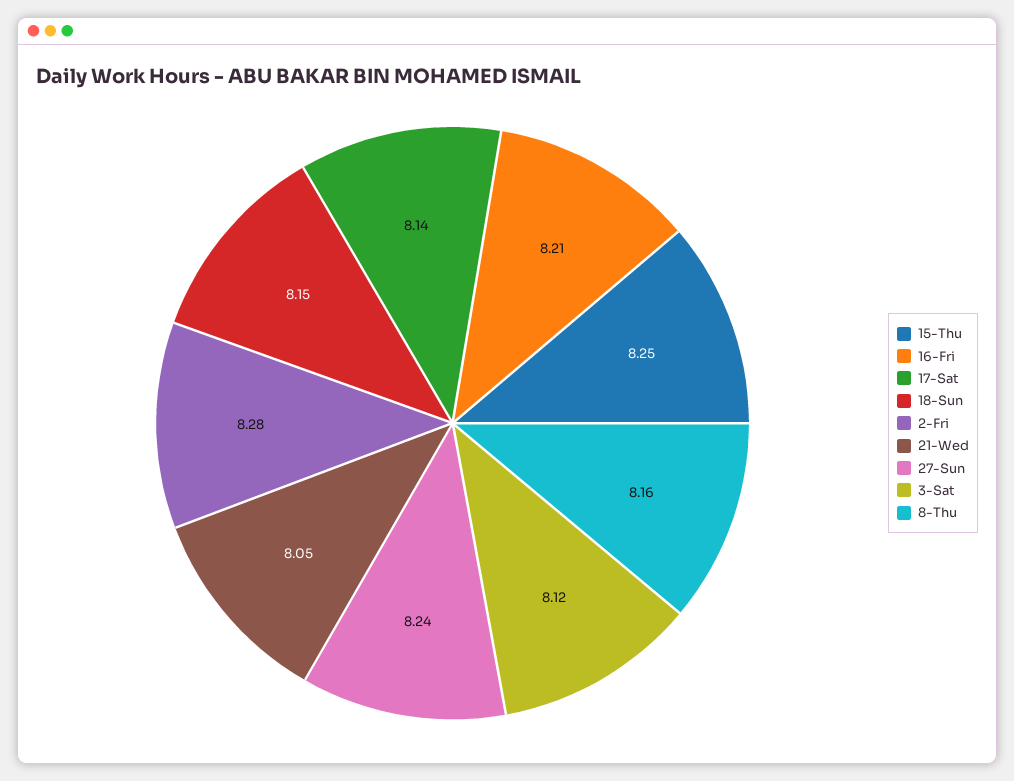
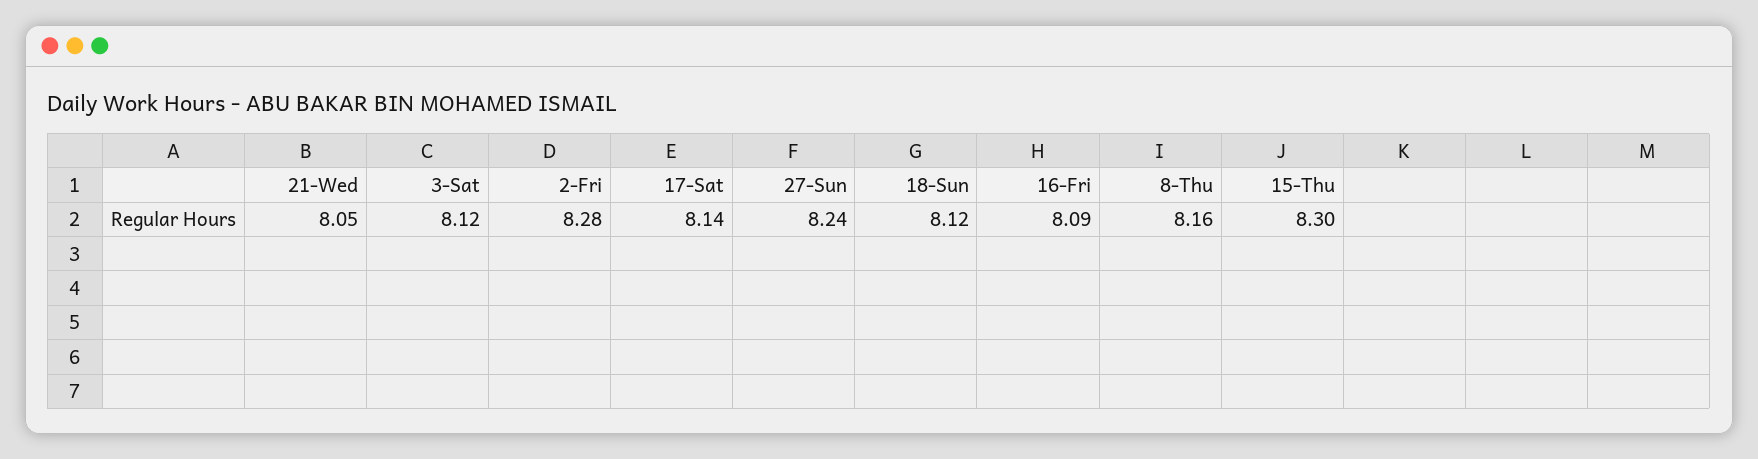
15-Thu: 8.25 -> 8.3
16-Fri: 8.21 -> 8.09
18-Sun: 8.15 -> 8.12

